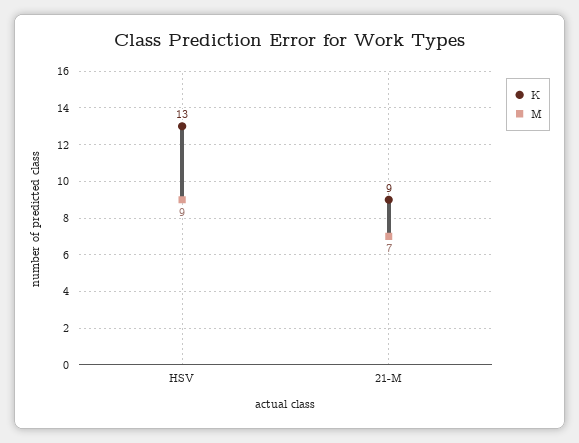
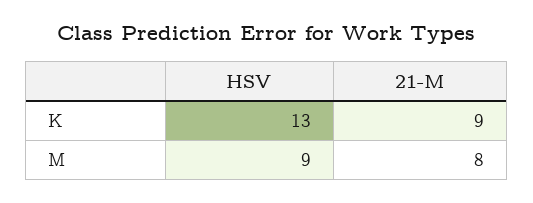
M, 21-M: 7 -> 8

